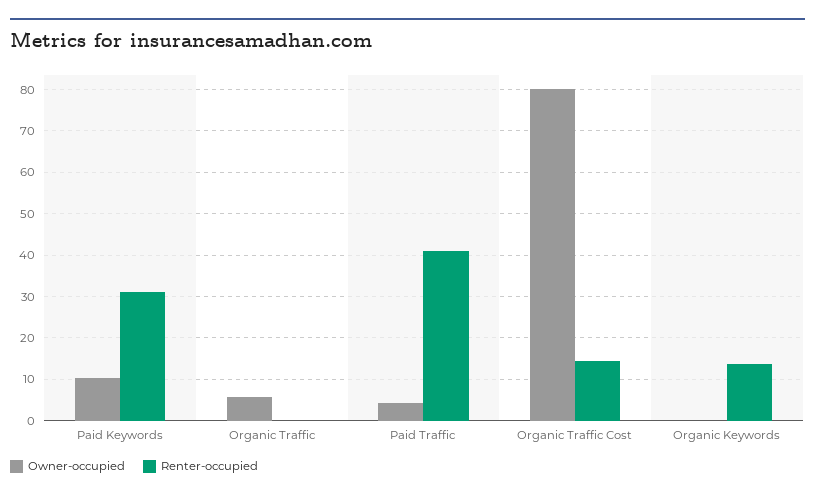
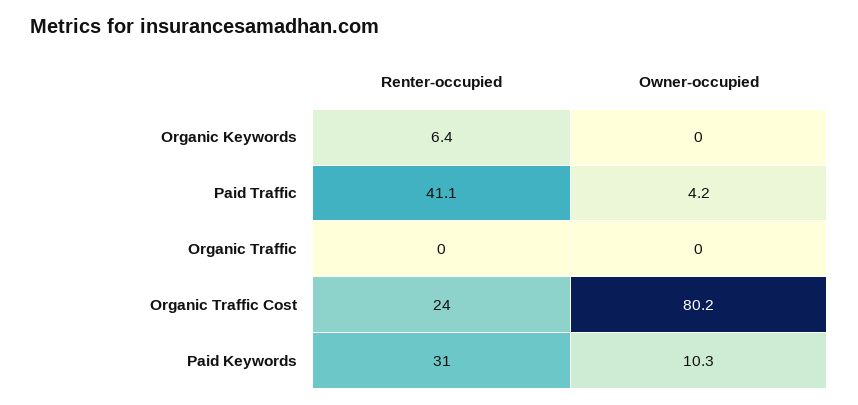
Owner-occupied, Organic Traffic: 6 -> 0
Renter-occupied, Organic Traffic Cost: 14 -> 24
Renter-occupied, Organic Keywords: 14 -> 6.4

